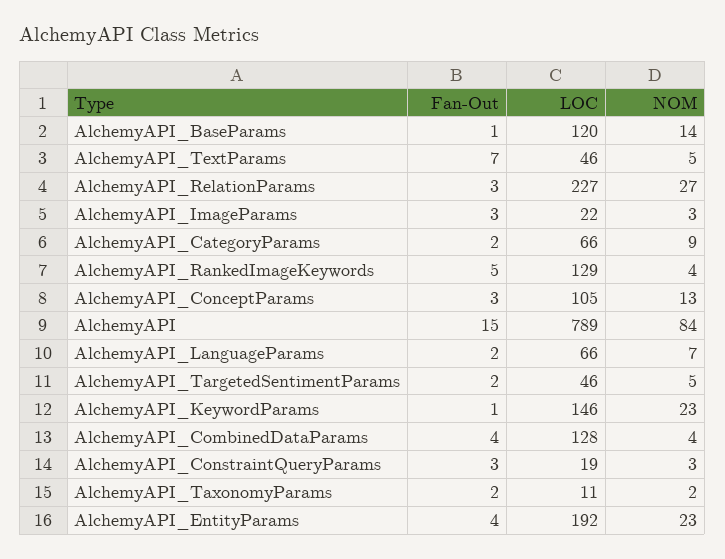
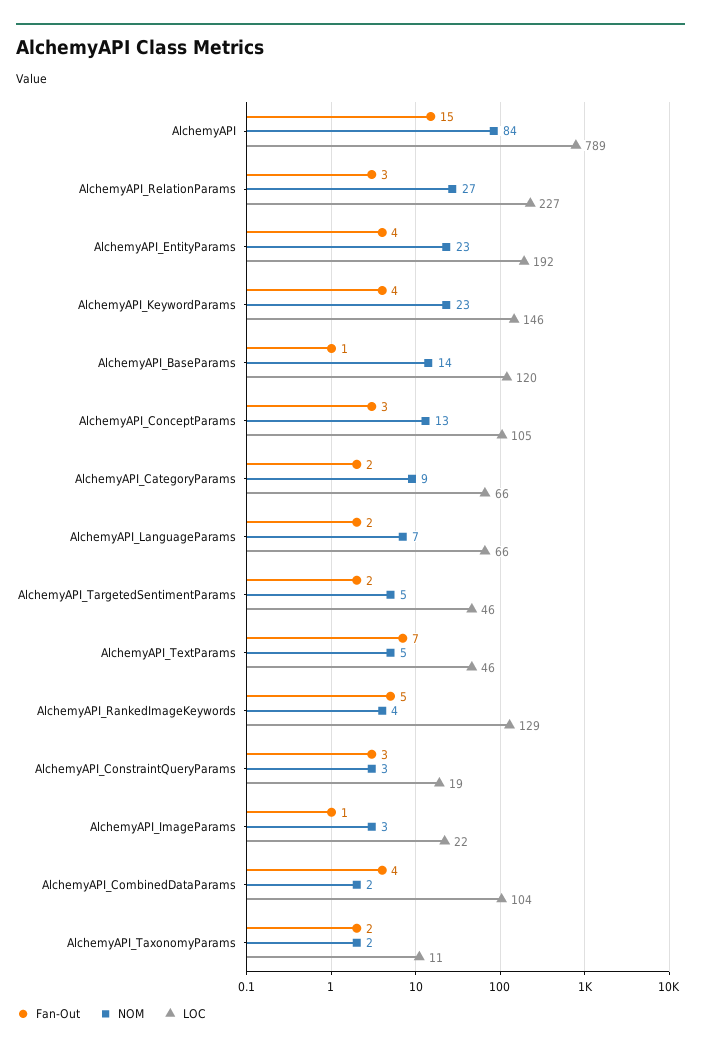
Fan-Out, AlchemyAPI_ImageParams: 3 -> 1
Fan-Out, AlchemyAPI_KeywordParams: 1 -> 4
LOC, AlchemyAPI_CombinedDataParams: 128 -> 104
NOM, AlchemyAPI_CombinedDataParams: 4 -> 2

